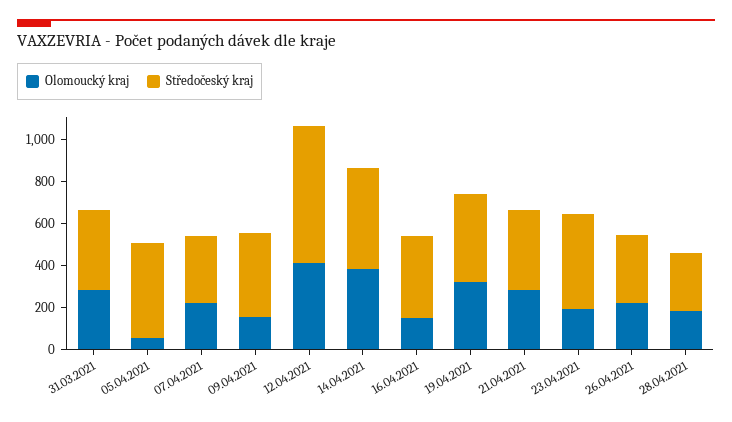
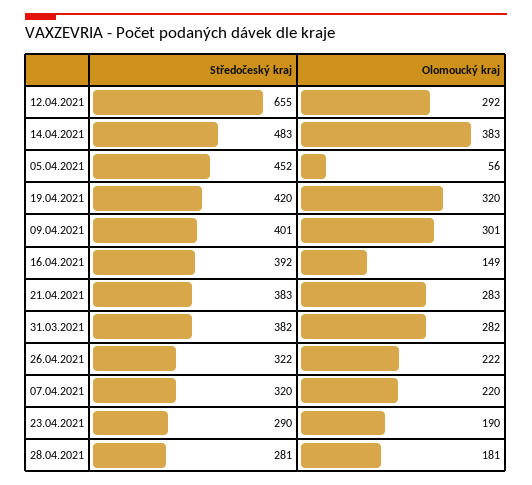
Olomoucký kraj, 09.04.2021: 150 -> 301
Olomoucký kraj, 12.04.2021: 400 -> 292
Středočeský kraj, 23.04.2021: 450 -> 290

